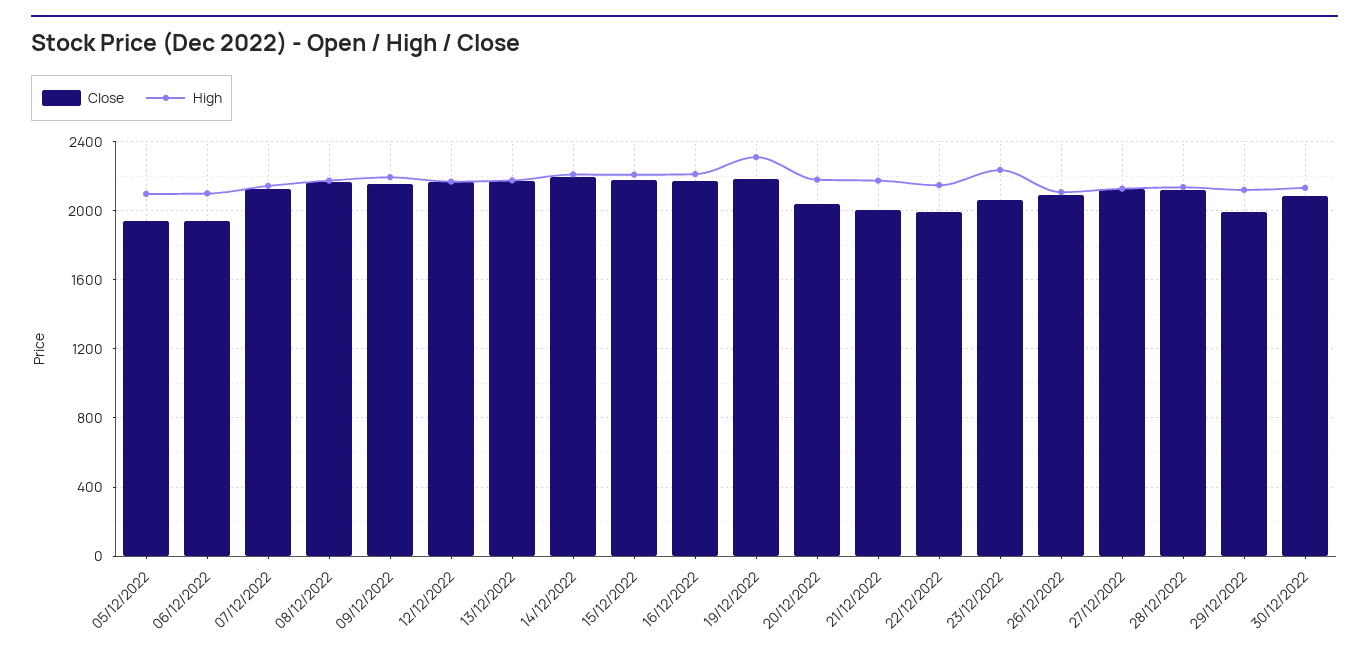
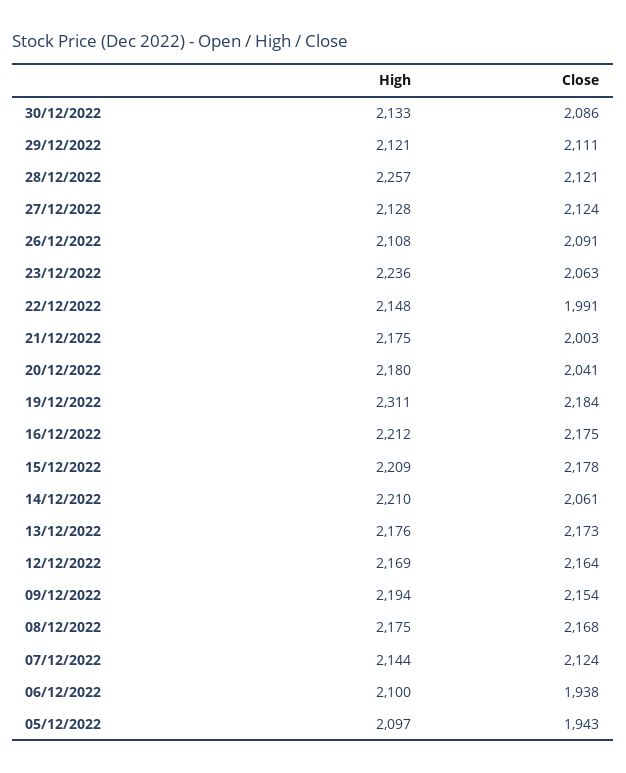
Close, 14/12/2022: 2200 -> 2061
High, 28/12/2022: 2150 -> 2257
Close, 29/12/2022: 2000 -> 2111

